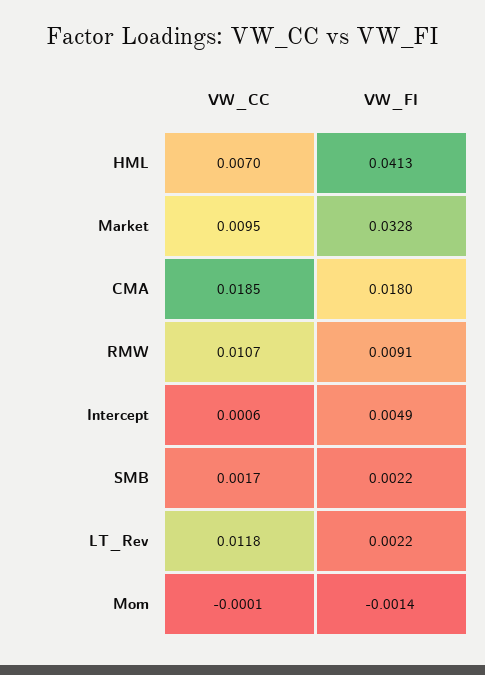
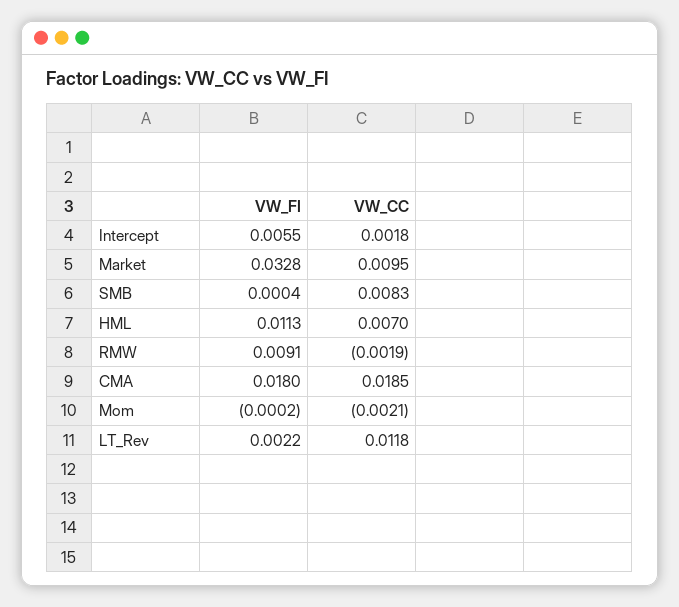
VW_FI, HML: 0.0413 -> 0.0113
VW_CC, RMW: 0.0107 -> -0.0019
VW_CC, Intercept: 0.0006 -> 0.0018
VW_FI, Intercept: 0.0049 -> 0.0055
VW_CC, SMB: 0.0017 -> 0.0083
VW_FI, SMB: 0.0022 -> 0.0004
VW_CC, Mom: -0.0001 -> -0.0021
VW_FI, Mom: -0.0014 -> -0.0002

